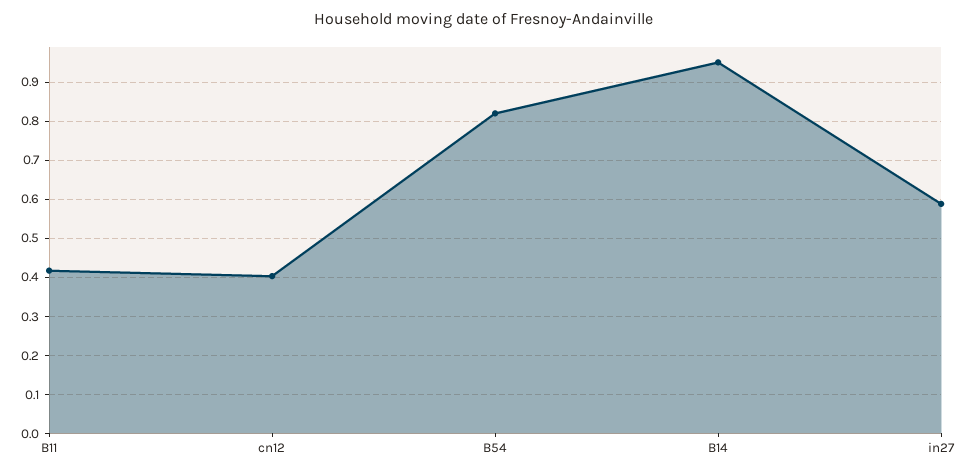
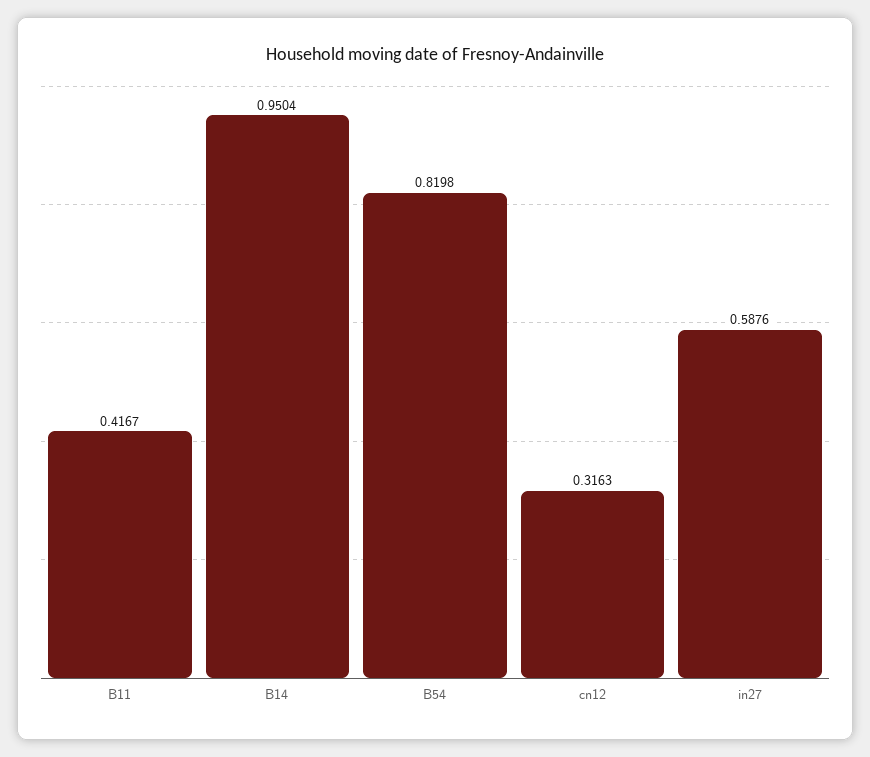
cn12: 0.4 -> 0.3163

